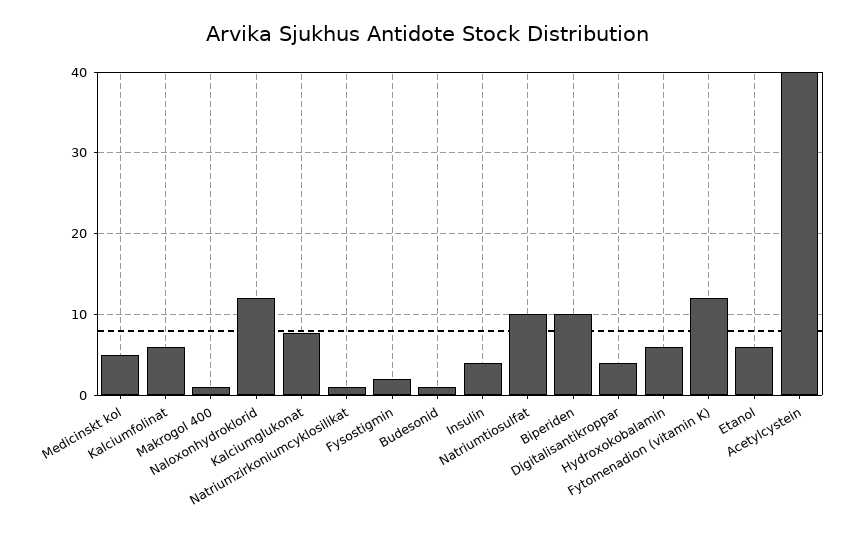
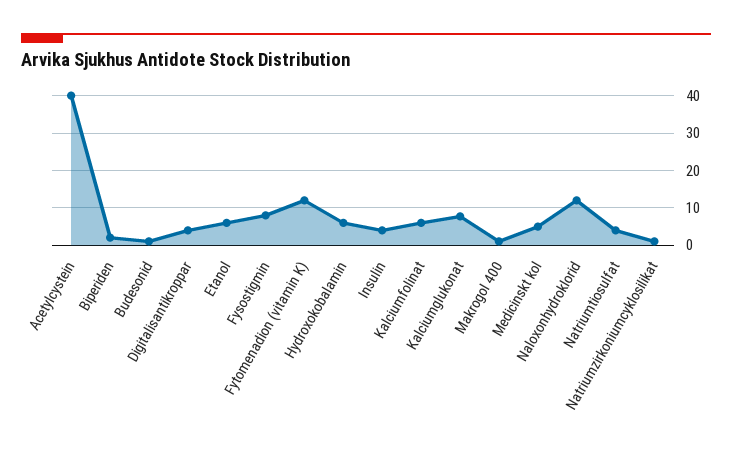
Fysostigmin: 2 -> 8
Natriumtiosulfat: 10 -> 4
Biperiden: 10 -> 2

